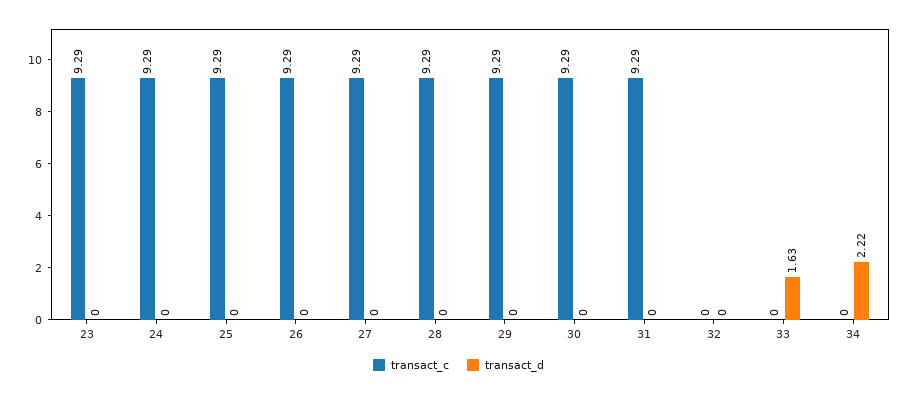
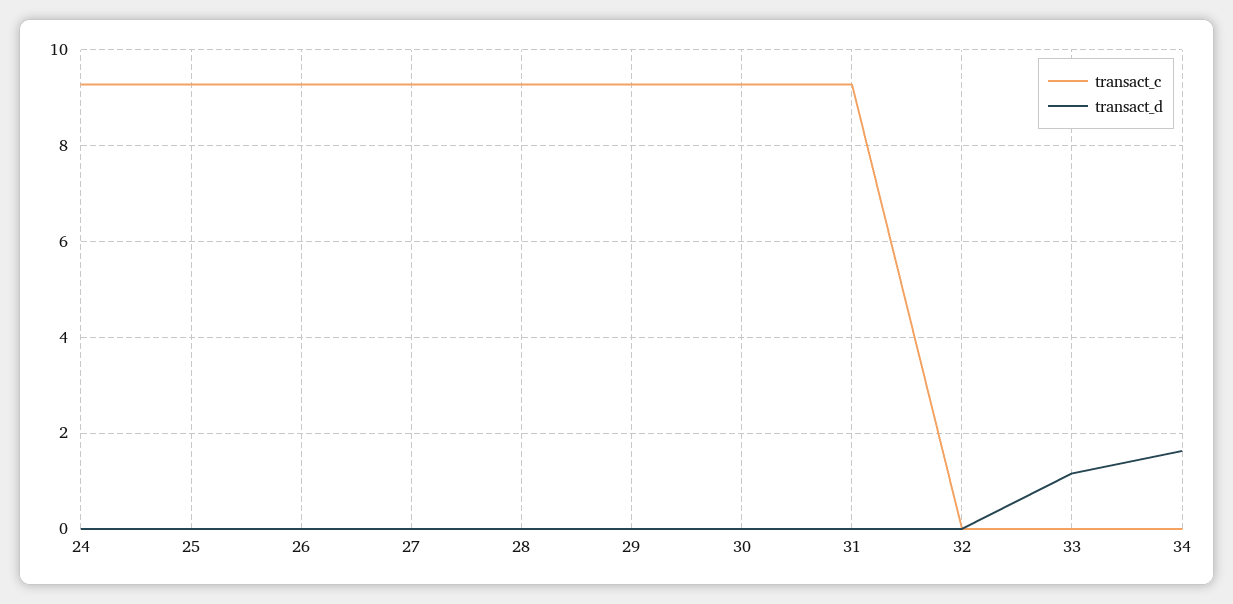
transact_c, 23: 9.29 -> none
transact_d, 23: 0 -> none
transact_d, 33: 1.63 -> 1.2
transact_d, 34: 2.22 -> 1.6

